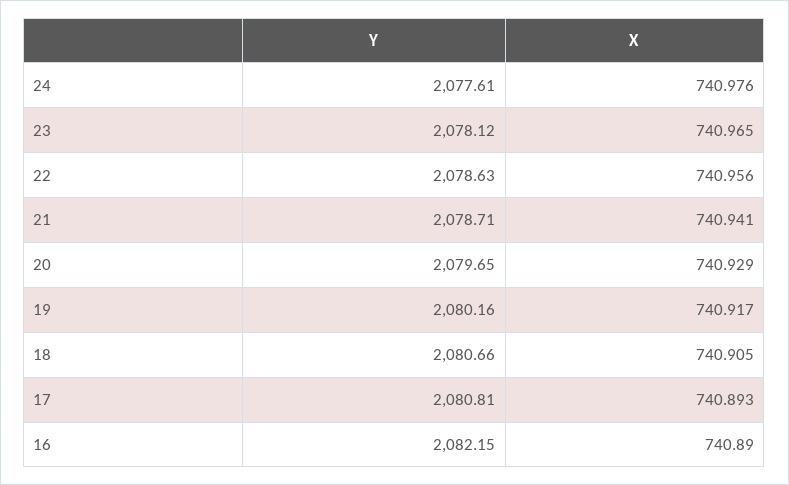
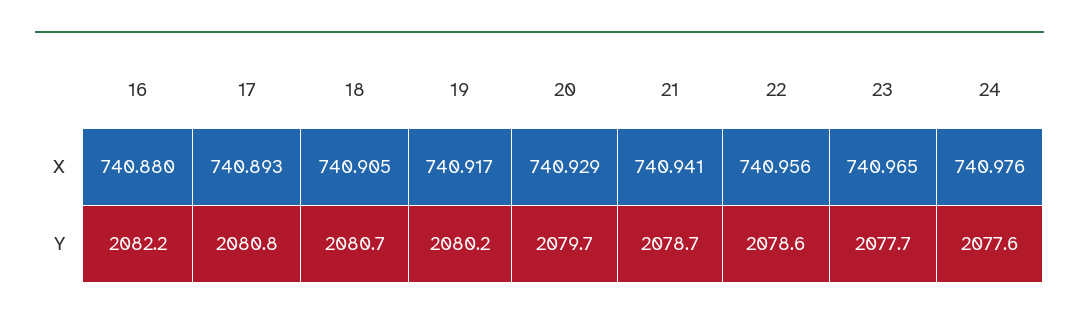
Y, 23: 2078.12 -> 2077.7
X, 16: 740.89 -> 740.88

